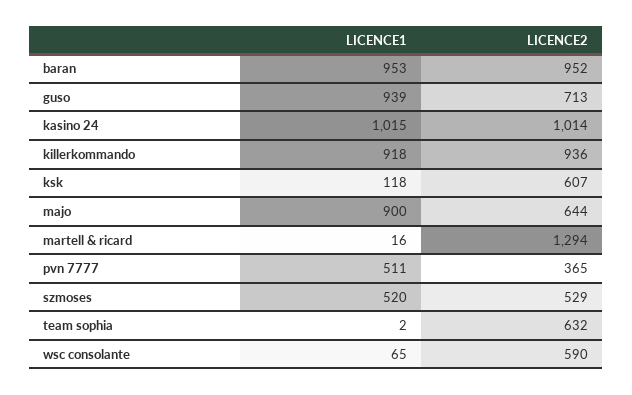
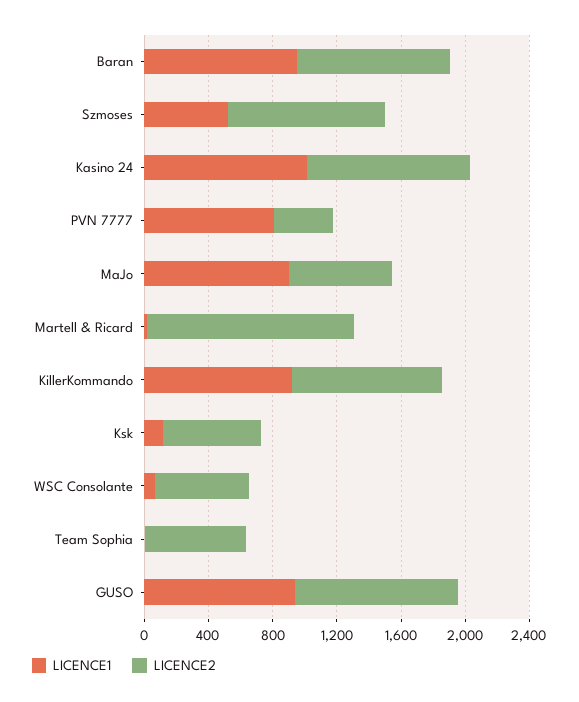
LICENCE2, guso: 713 -> 1000
LICENCE1, pvn 7777: 511 -> 800
LICENCE2, szmoses: 529 -> 1000

